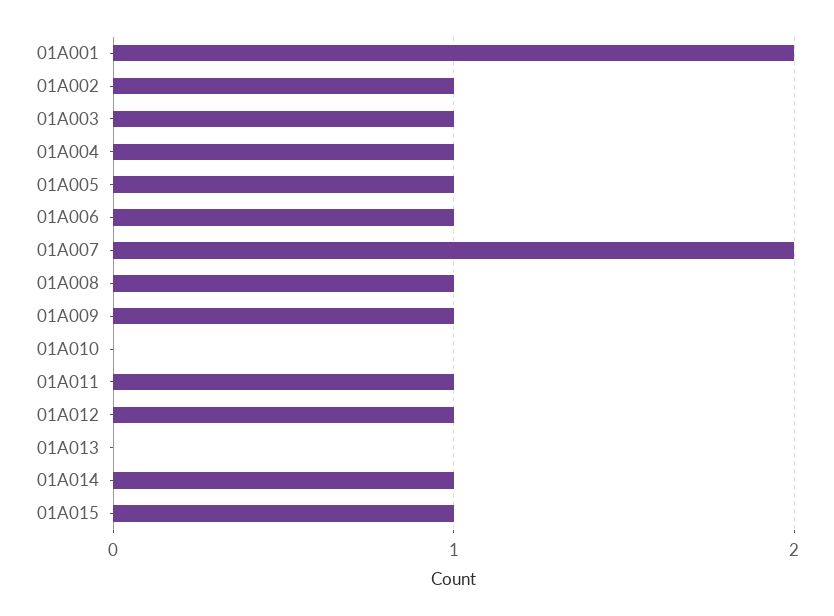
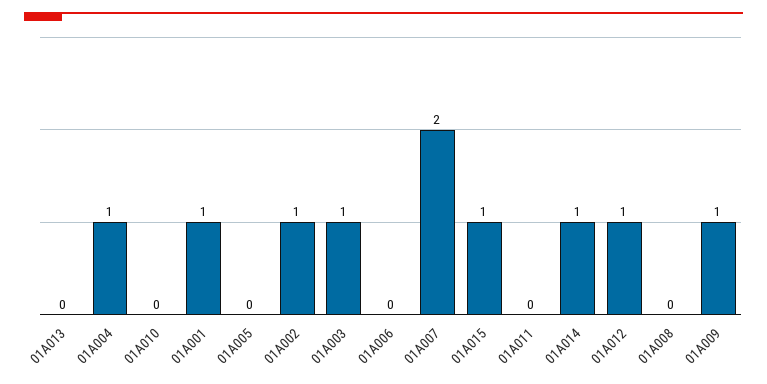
01A001: 2 -> 1
01A005: 1 -> 0
01A006: 1 -> 0
01A008: 1 -> 0
01A011: 1 -> 0

